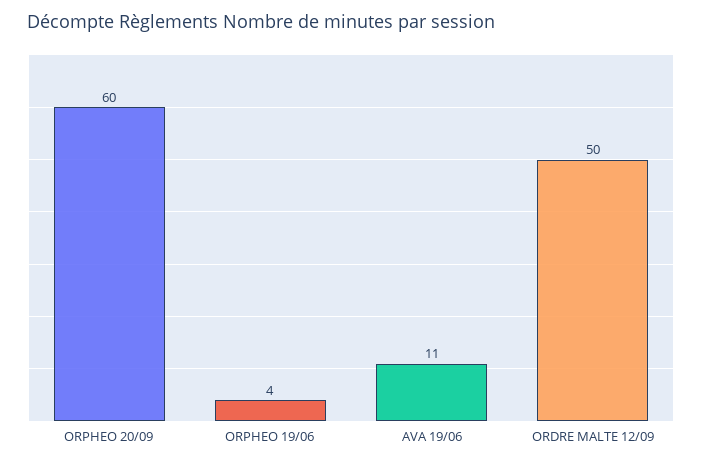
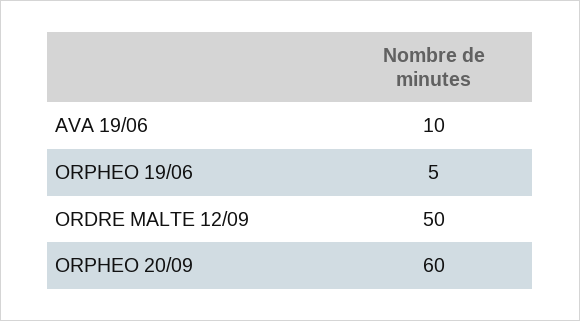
ORPHEO 19/06: 4 -> 5
AVA 19/06: 11 -> 10

